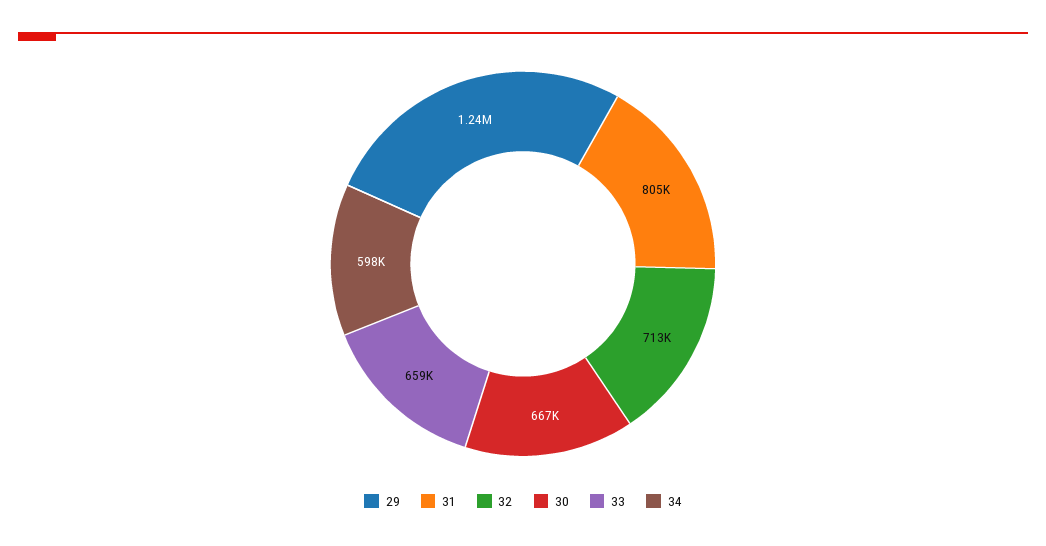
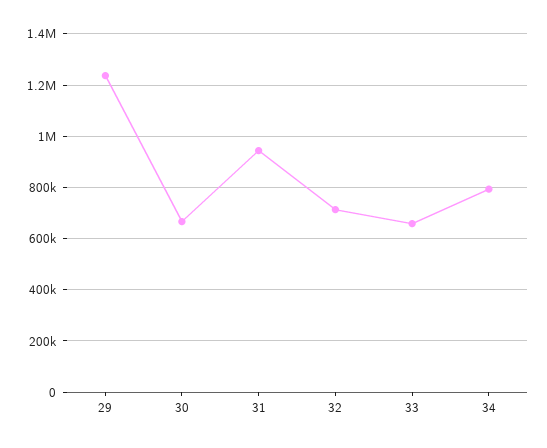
31: 805000 -> 950000
34: 598000 -> 800000

